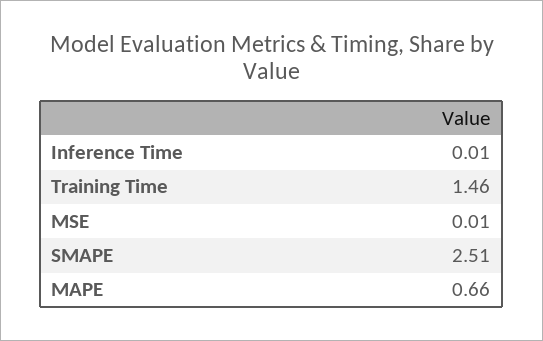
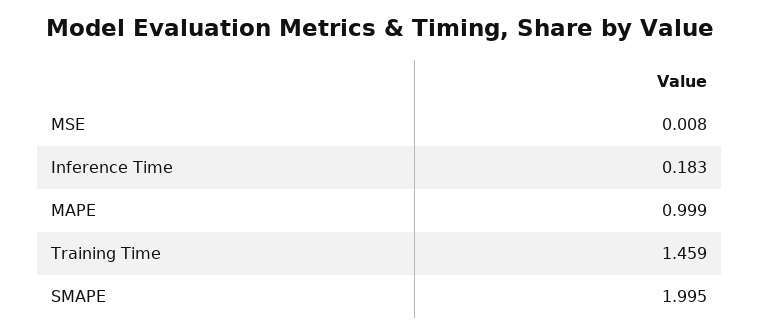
Inference Time: 0.01 -> 0.183
SMAPE: 2.51 -> 1.995
MAPE: 0.66 -> 0.999

